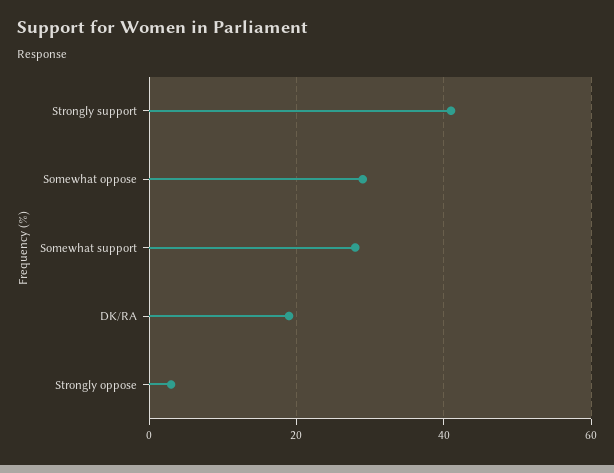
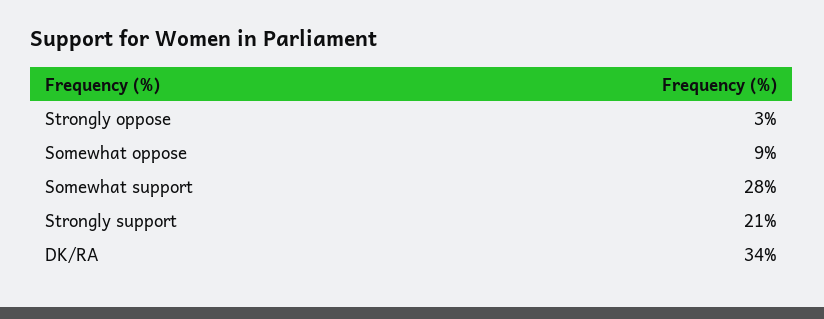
Strongly support: 40 -> 21
Somewhat oppose: 30 -> 9
DK/RA: 20 -> 34

